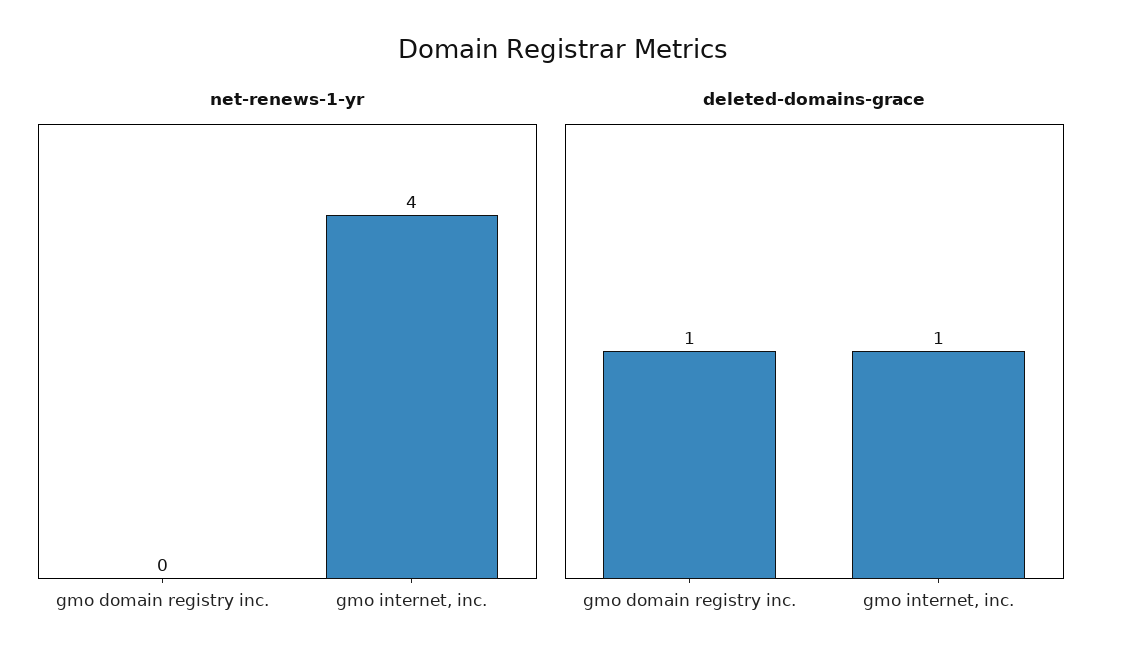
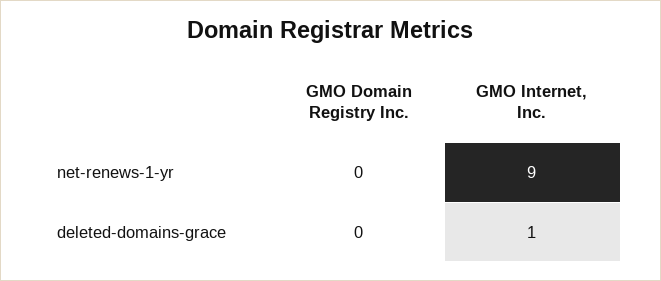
net-renews-1-yr, gmo internet, inc.: 4 -> 9
deleted-domains-grace, gmo domain registry inc.: 1 -> 0

